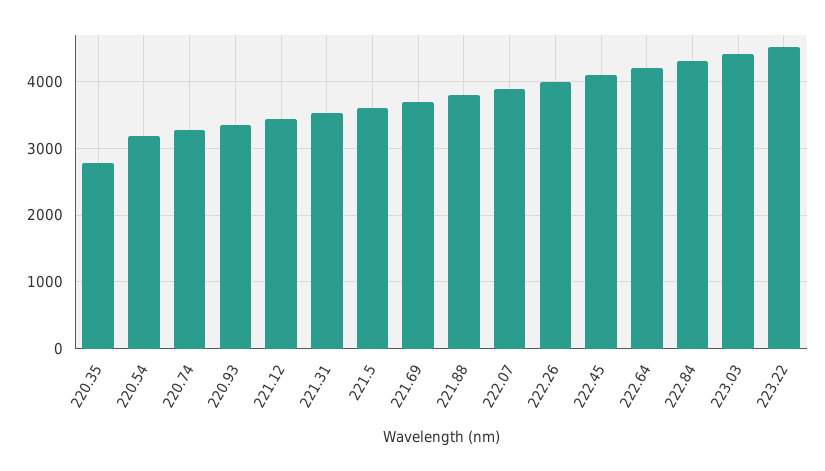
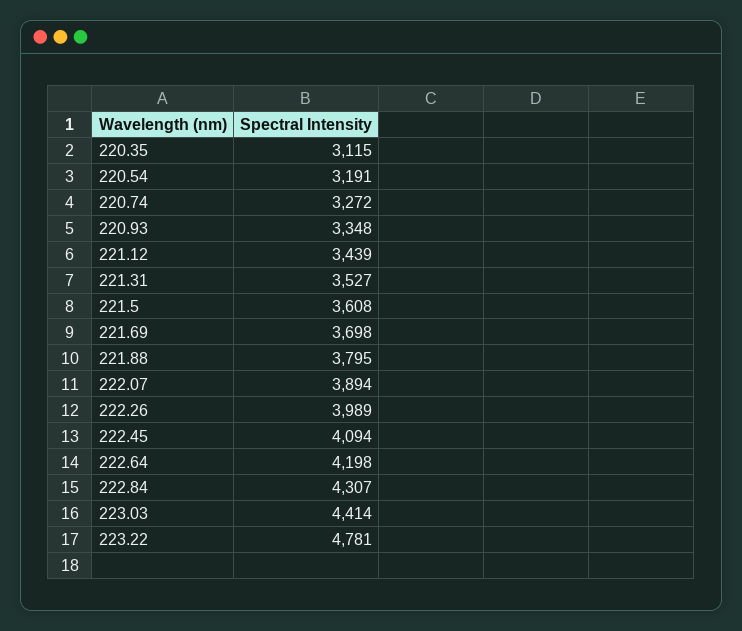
220.35: 2800 -> 3115
223.22: 4500 -> 4781

